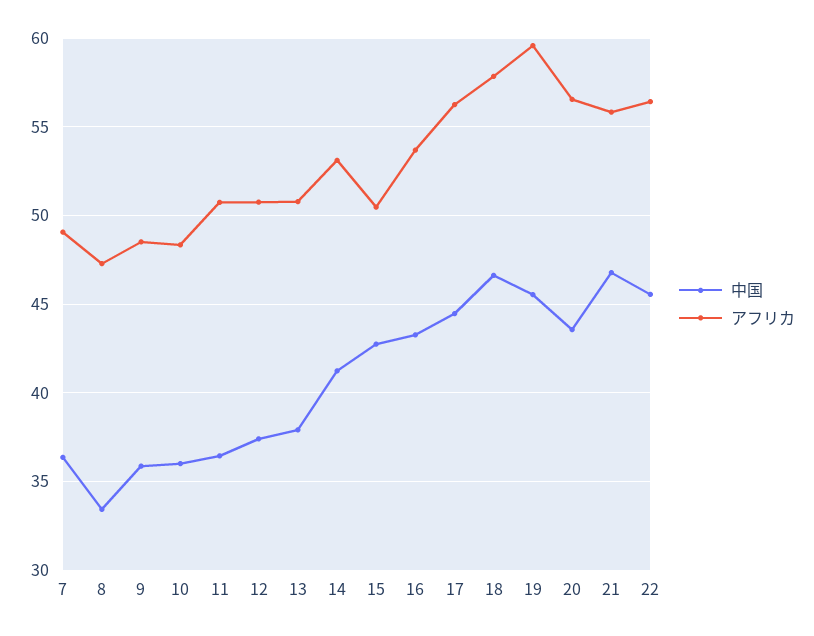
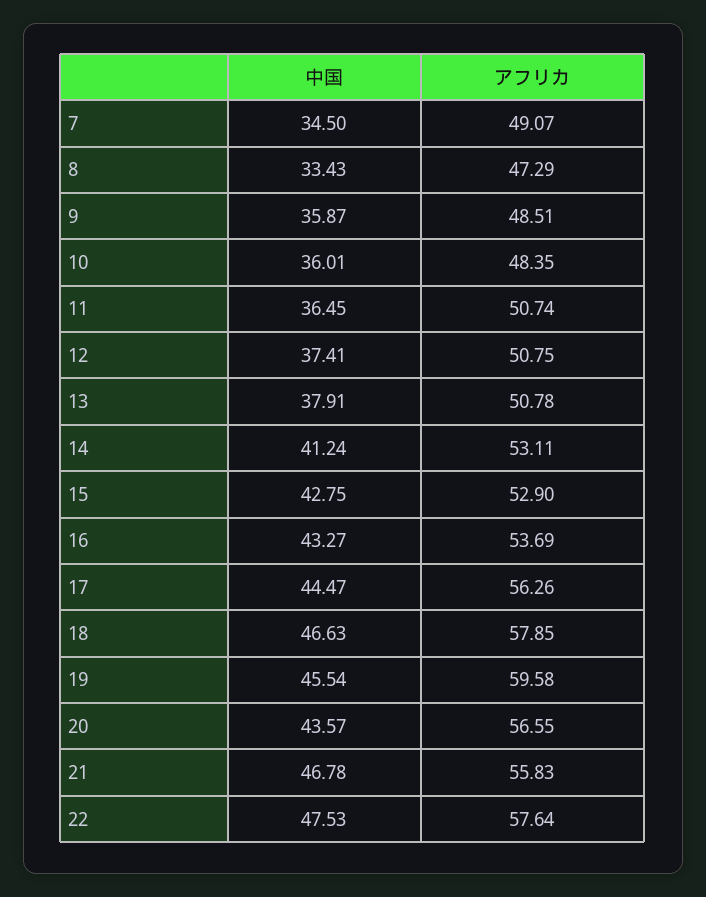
中国, 7: 36.5 -> 34.5
アフリカ, 15: 50.5 -> 52.9
中国, 22: 45.5 -> 47.53
アフリカ, 22: 56.5 -> 57.64

